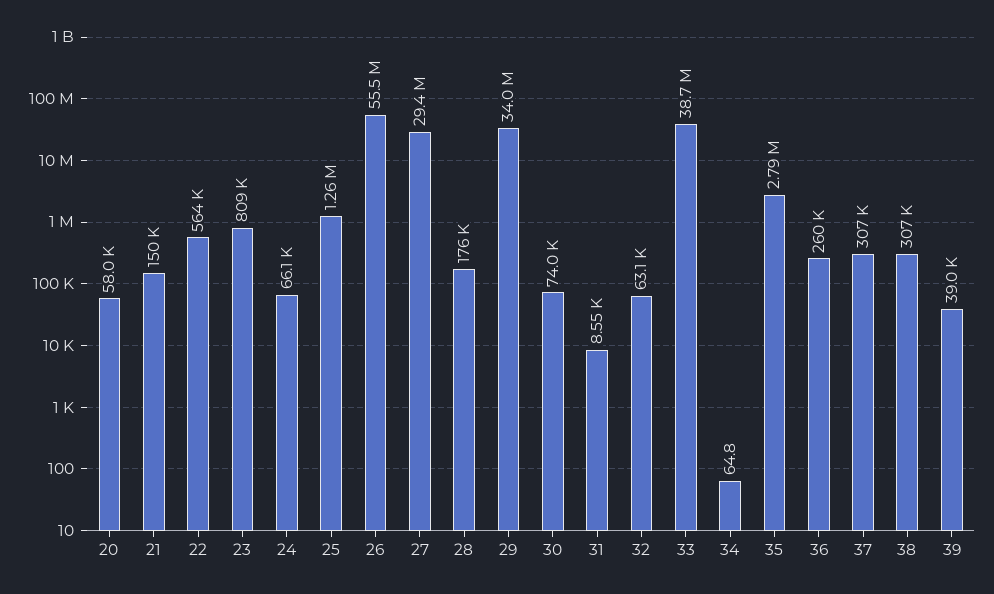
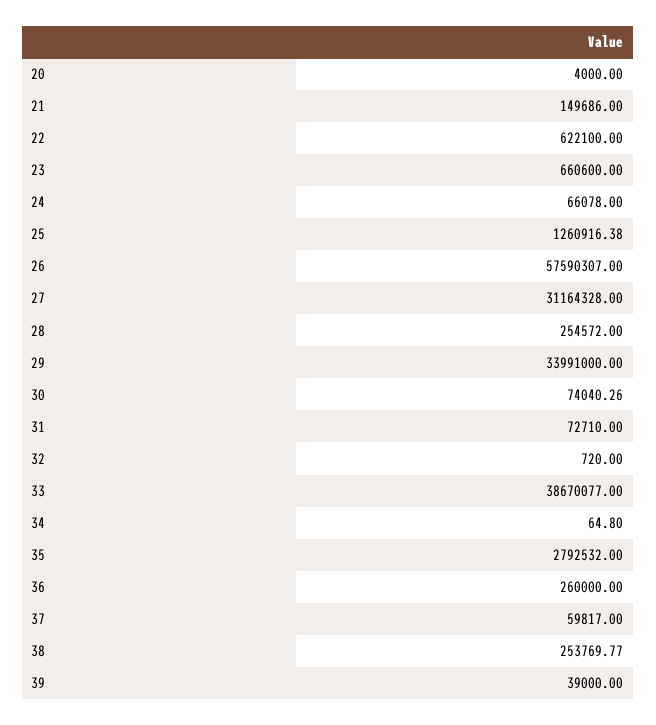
20: 58000 -> 4000
22: 564000 -> 622100
23: 809000 -> 660600
26: 55500000 -> 57590307
27: 29400000 -> 31164328
28: 176000 -> 254572
31: 8550 -> 72710
32: 63100 -> 720
37: 307000 -> 59817
38: 307000 -> 253769.77

